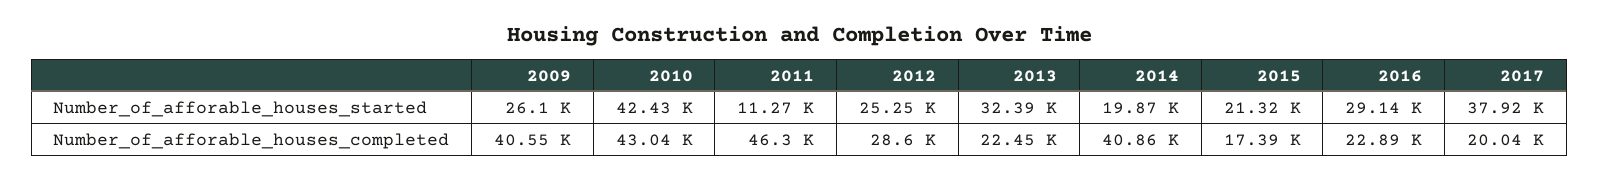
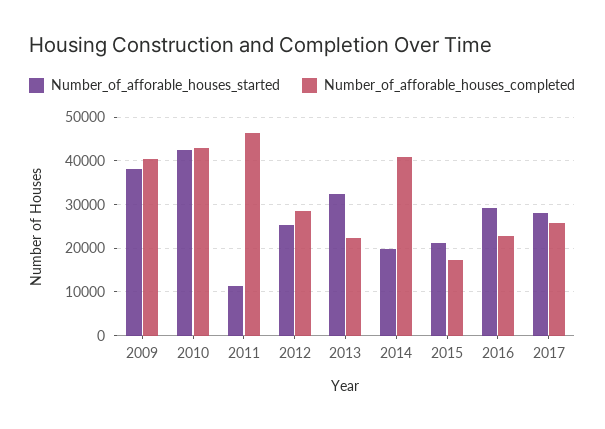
Number_of_afforable_houses_started, 2009: 26100 -> 38000
Number_of_afforable_houses_started, 2017: 37920 -> 28000
Number_of_afforable_houses_completed, 2017: 20040 -> 26000

